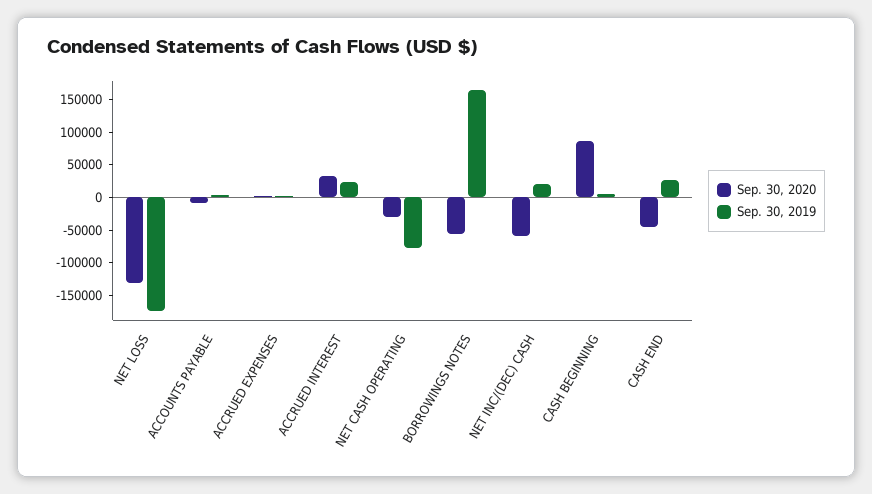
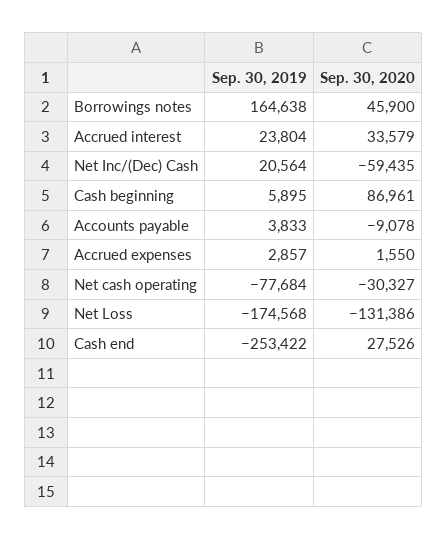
Sep. 30, 2020, BORROWINGS NOTES: -50000 -> 45900
Sep. 30, 2020, CASH END: -50000 -> 27526
Sep. 30, 2019, CASH END: 25000 -> -253422

